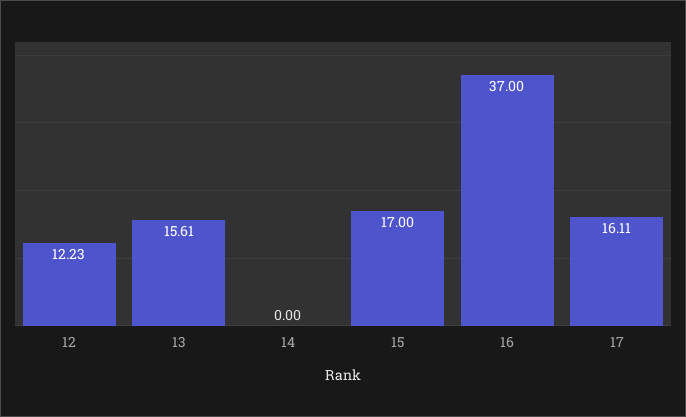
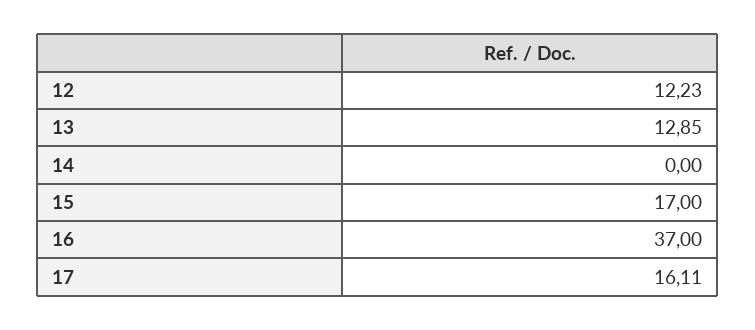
13: 15.61 -> 12.85

